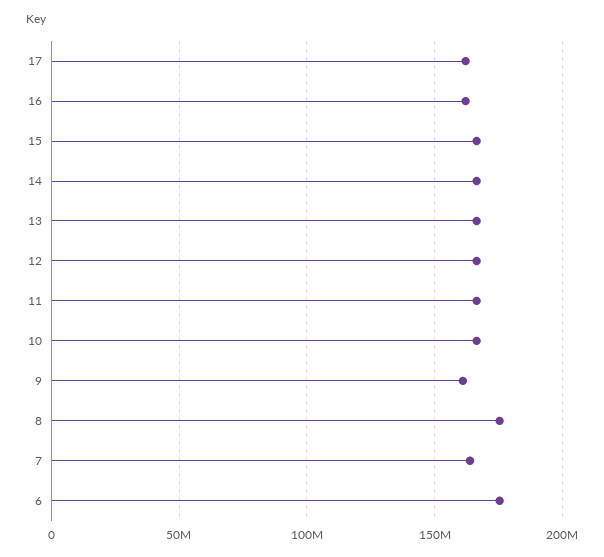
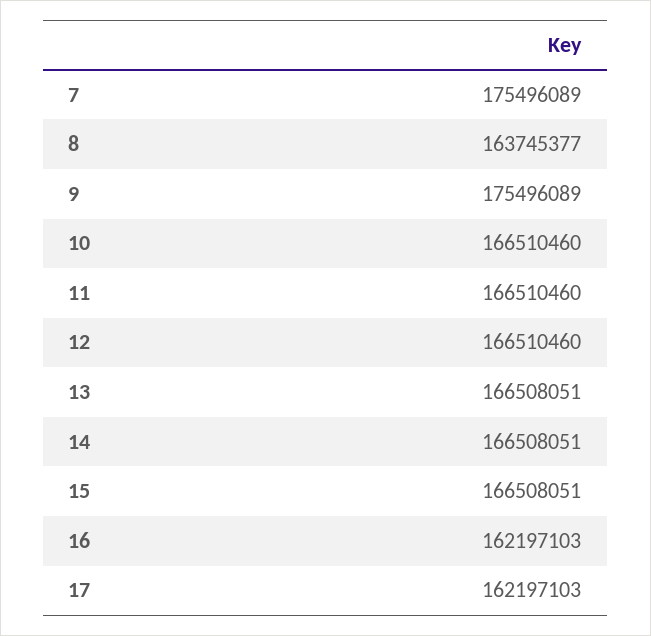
9: 160000000 -> 175496089
8: 175000000 -> 163745377
7: 165000000 -> 175496089
6: 175000000 -> none

